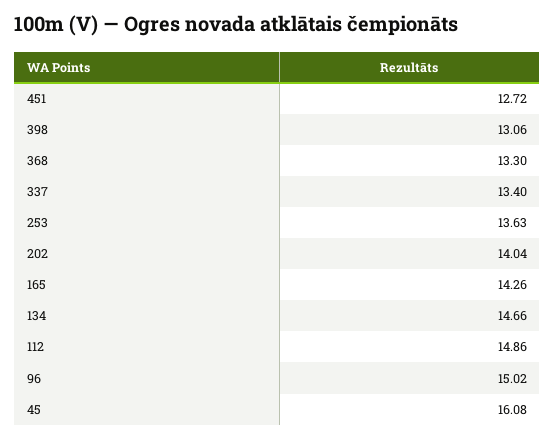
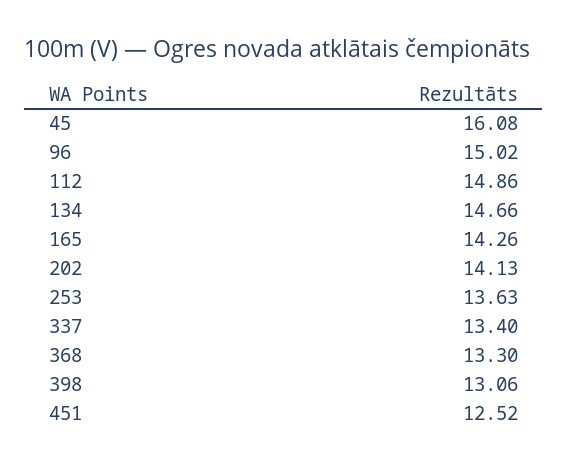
451: 12.72 -> 12.52
202: 14.04 -> 14.13

